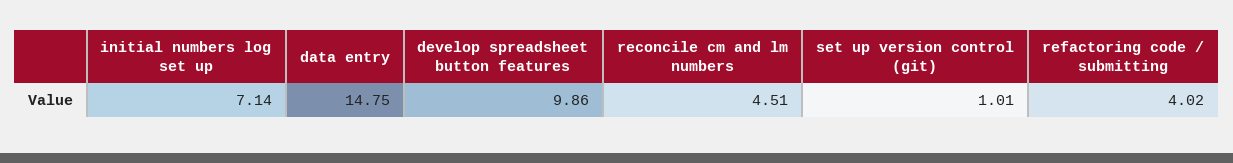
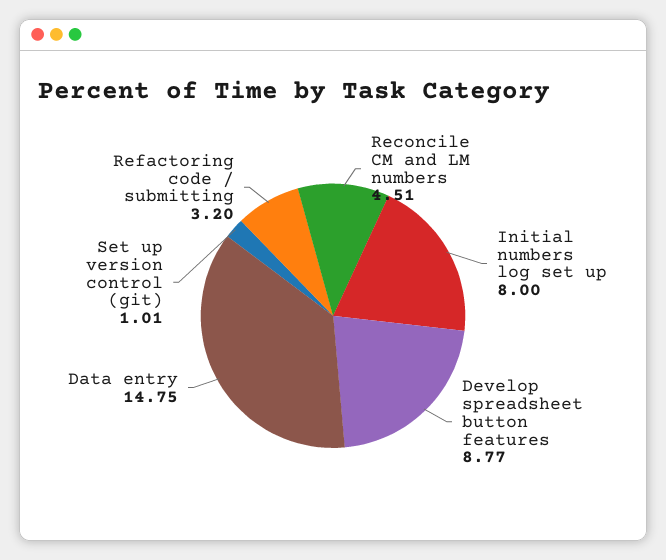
initial numbers log set up: 7.14 -> 8
develop spreadsheet button features: 9.86 -> 8.77
refactoring code / submitting: 4.02 -> 3.2

